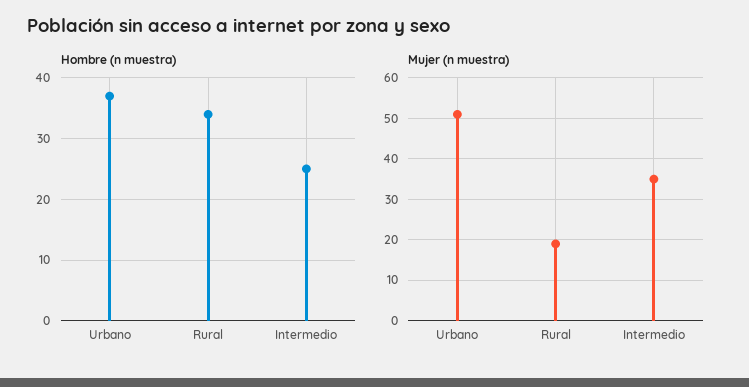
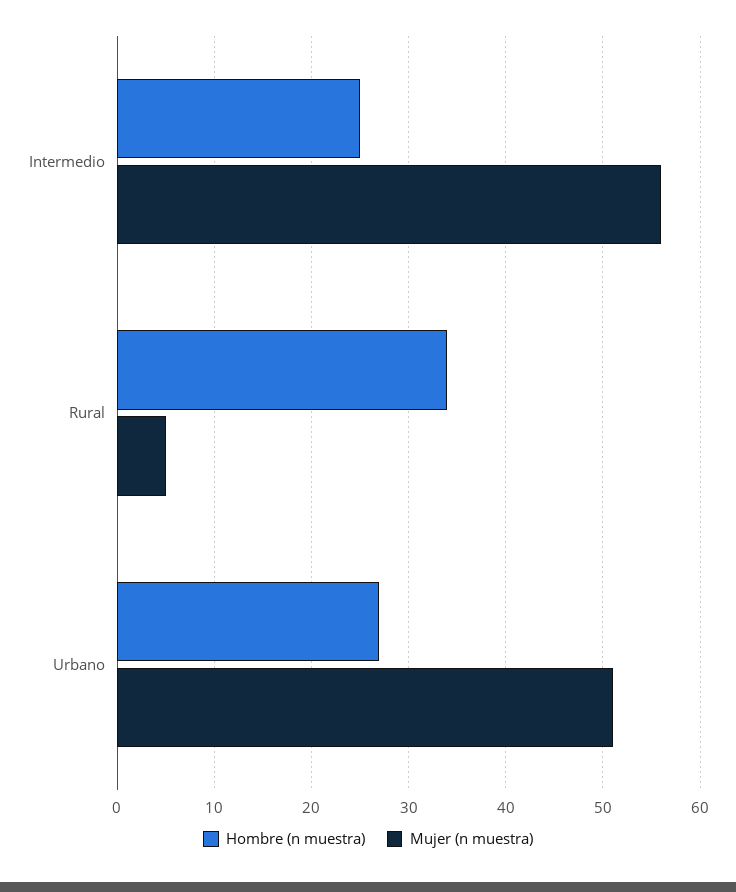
Hombre (n muestra), Urbano: 37 -> 27
Mujer (n muestra), Rural: 20 -> 5
Mujer (n muestra), Intermedio: 35 -> 56

